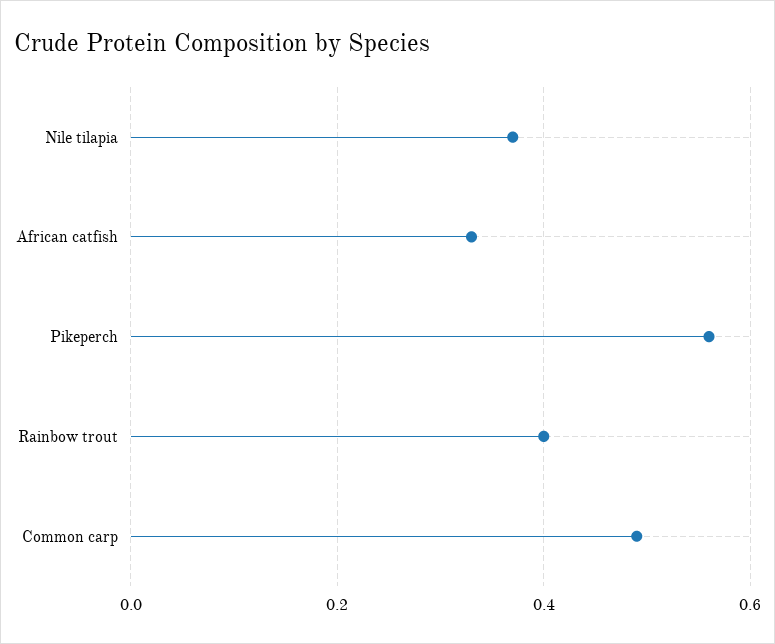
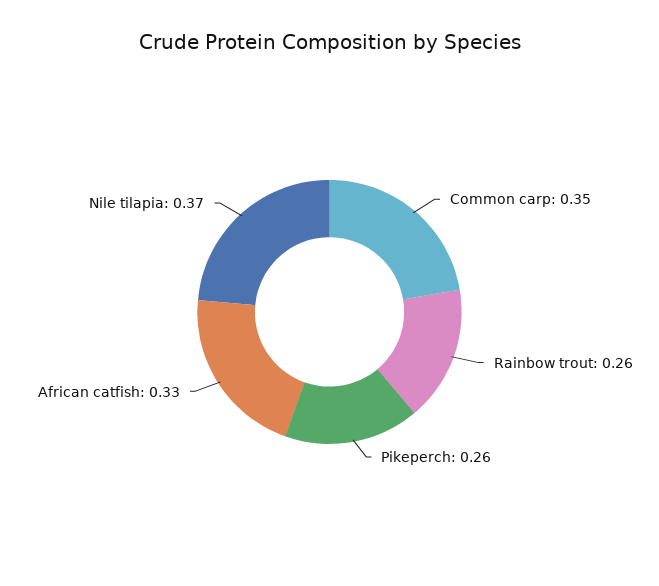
Pikeperch: 0.55 -> 0.26
Rainbow trout: 0.4 -> 0.26
Common carp: 0.5 -> 0.35

